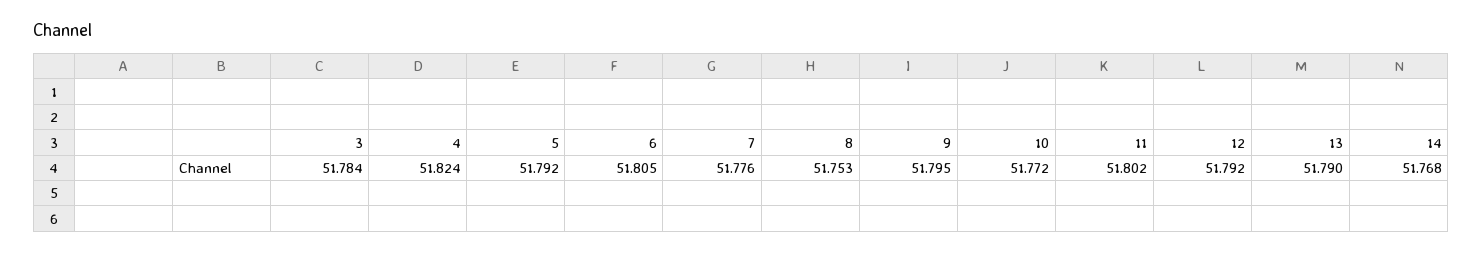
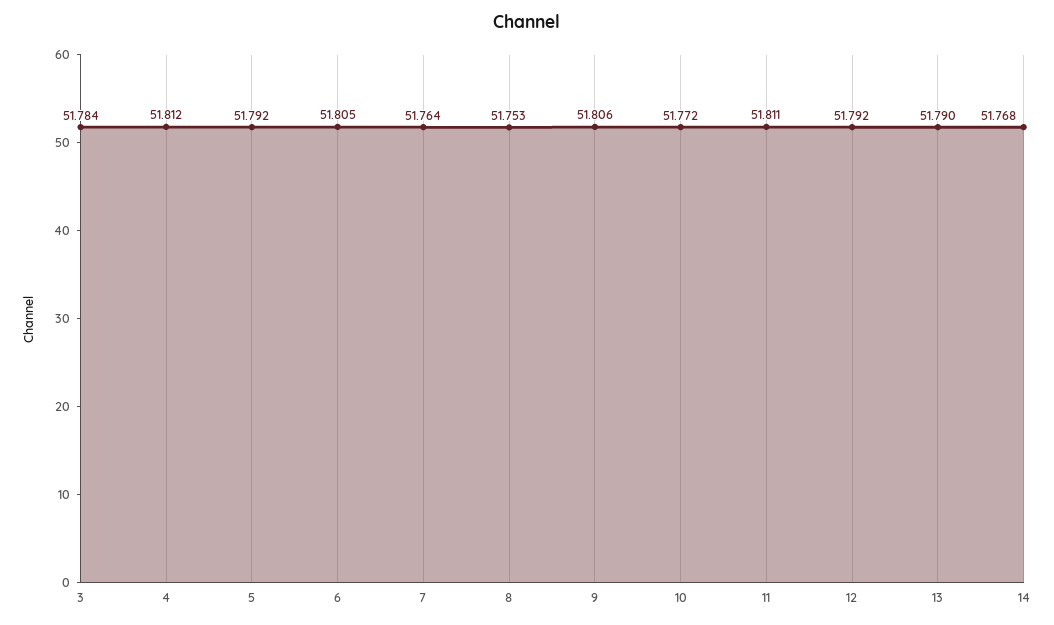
4: 51.824 -> 51.812
7: 51.776 -> 51.764
9: 51.795 -> 51.806
11: 51.802 -> 51.811

